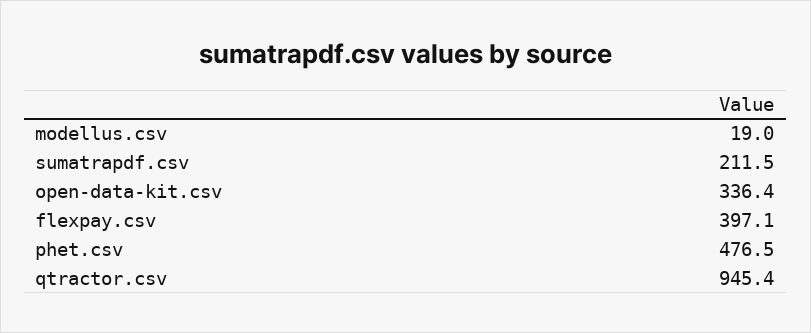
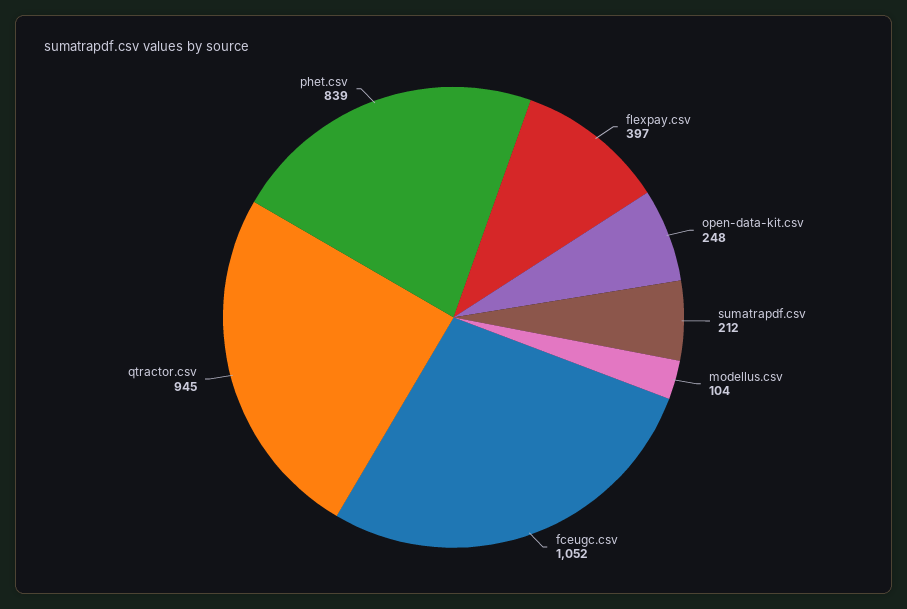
modellus.csv: 19 -> 104
open-data-kit.csv: 336.4 -> 248
phet.csv: 476.5 -> 839
fceugc.csv: none -> 1052

